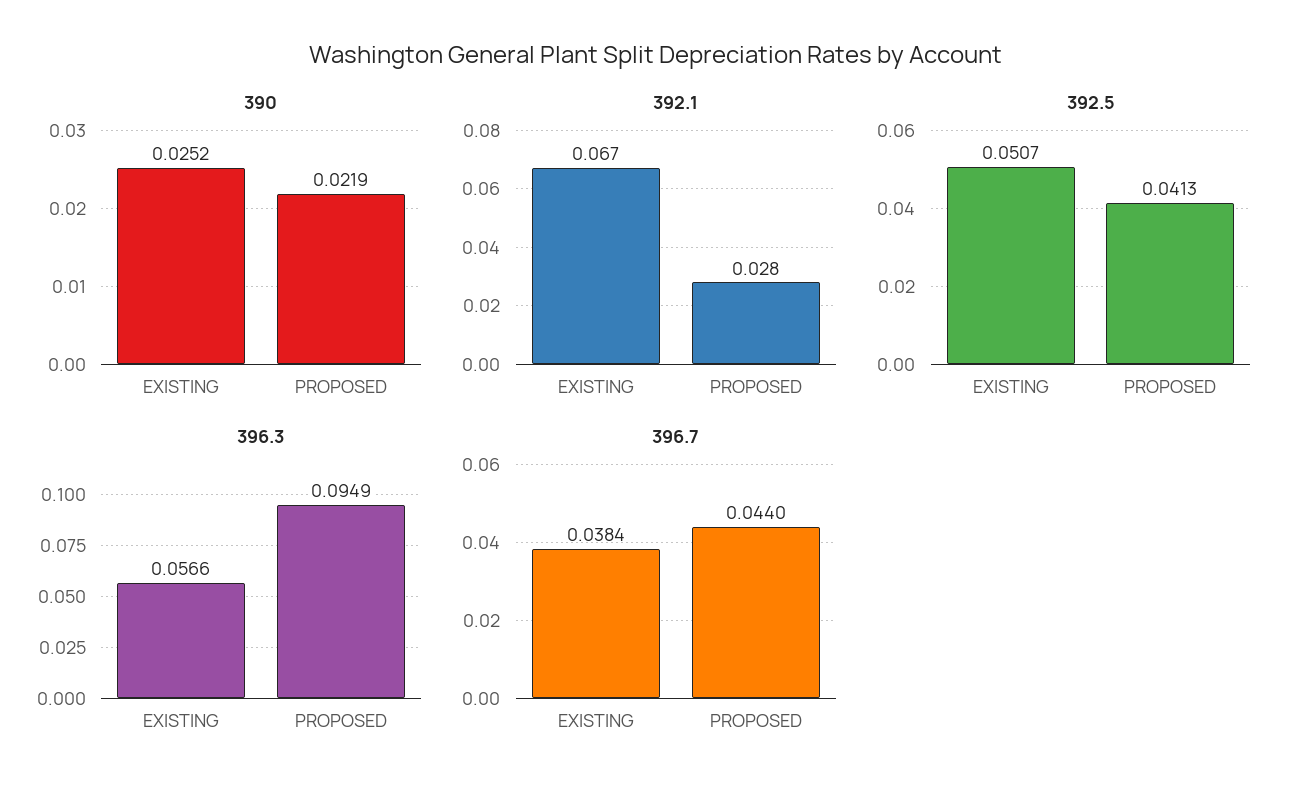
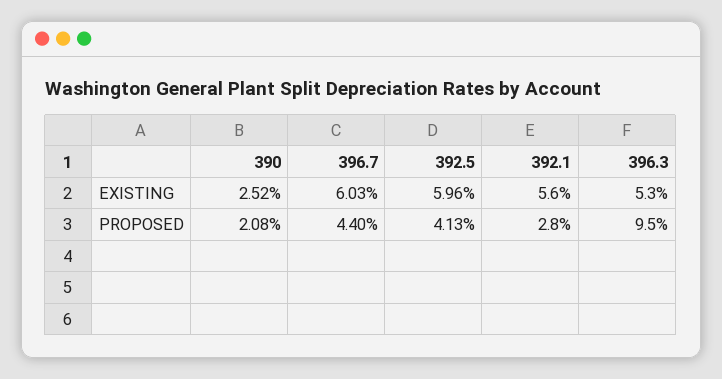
390, PROPOSED: 0.0219 -> 0.0208
392.1, EXISTING: 0.067 -> 0.056
392.5, EXISTING: 0.0507 -> 0.0596
396.3, EXISTING: 0.0566 -> 0.053
396.7, EXISTING: 0.0384 -> 0.0603

